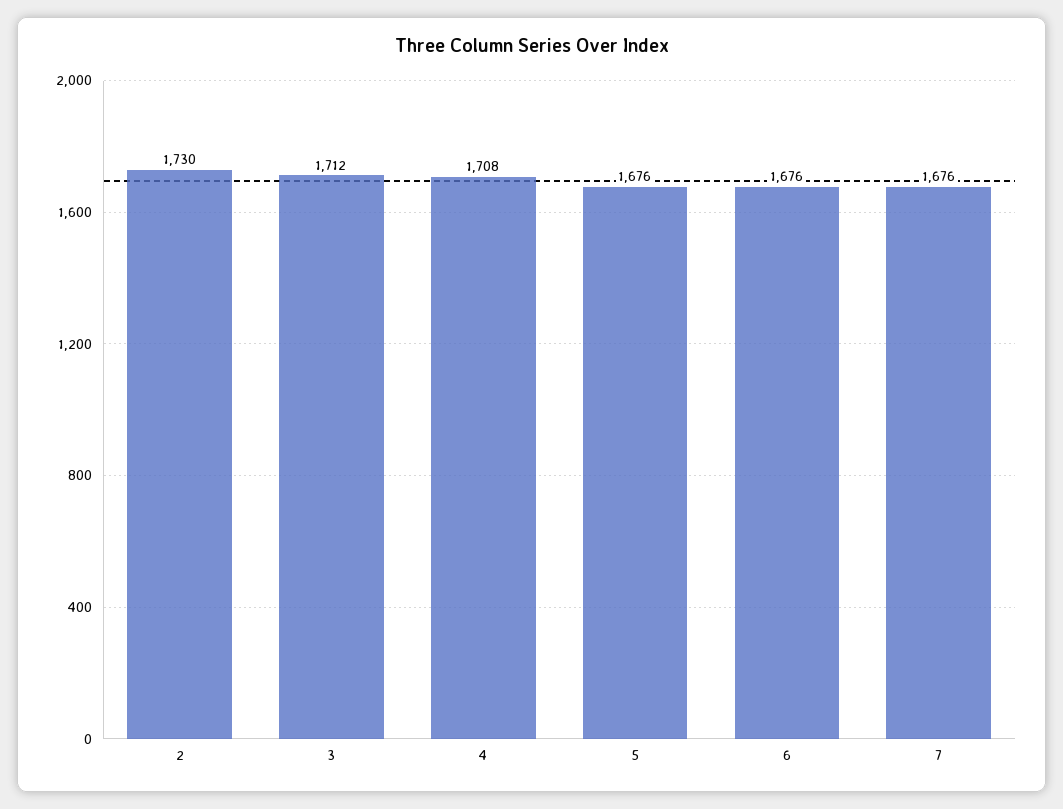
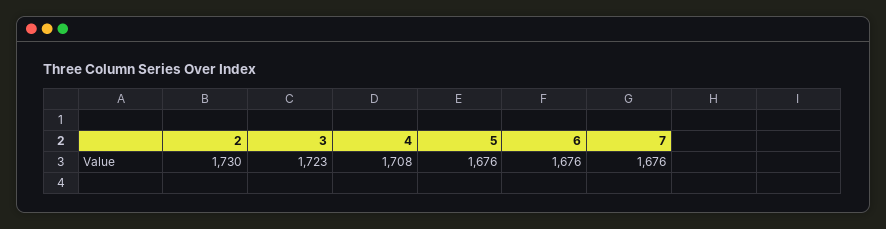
3: 1712 -> 1723

